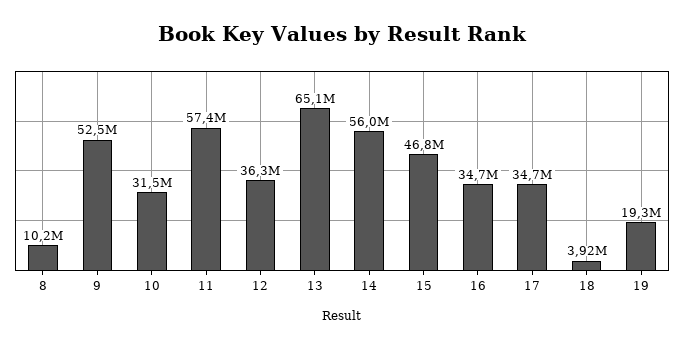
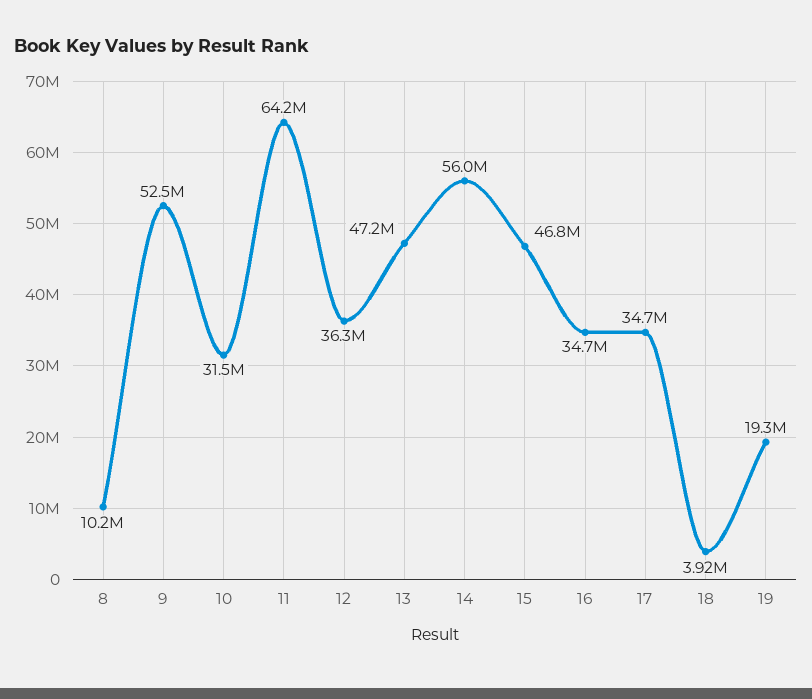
11: 57400000 -> 64200000
13: 65100000 -> 47200000

